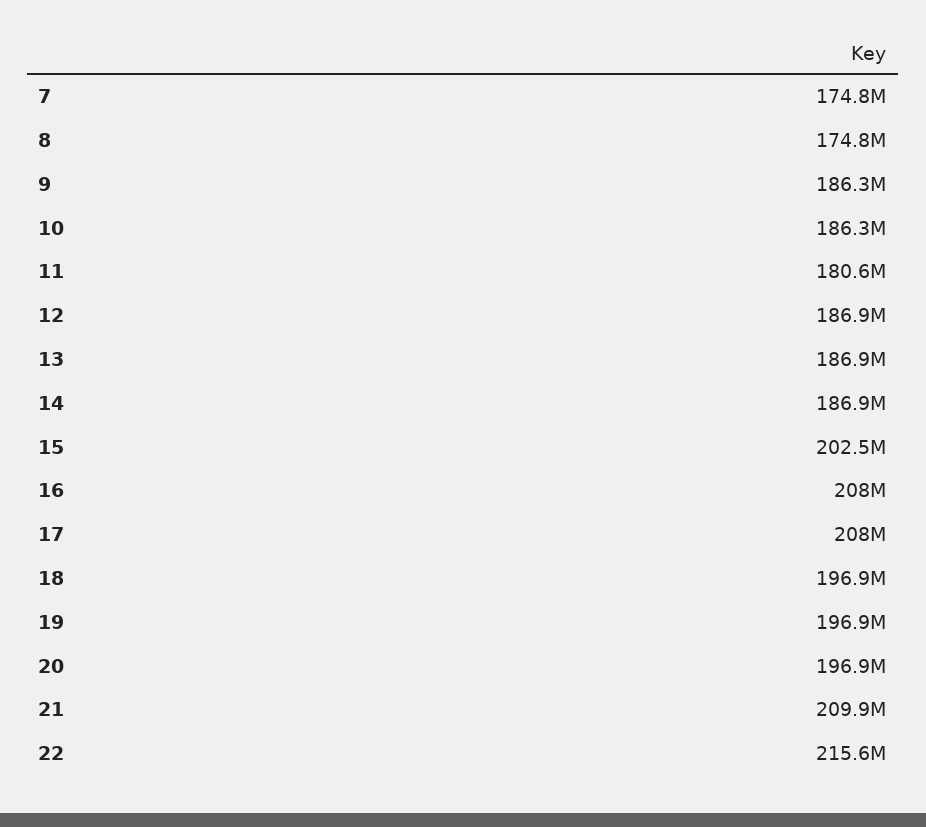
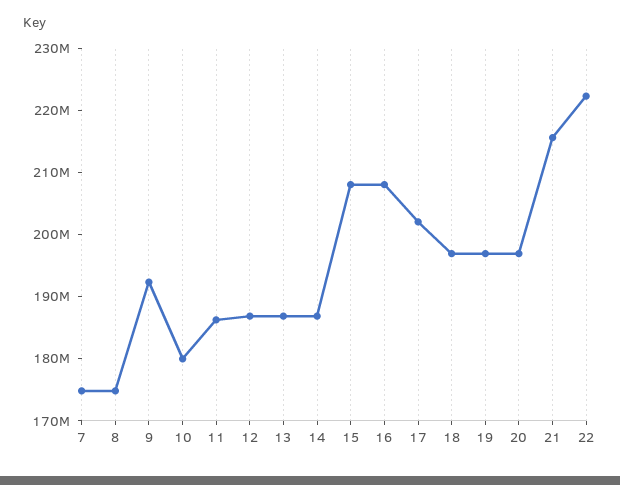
9: 186300000 -> 192000000
10: 186300000 -> 180000000
11: 180600000 -> 186000000
15: 202500000 -> 208000000
17: 208000000 -> 202000000
21: 209900000 -> 216000000
22: 215600000 -> 222000000

